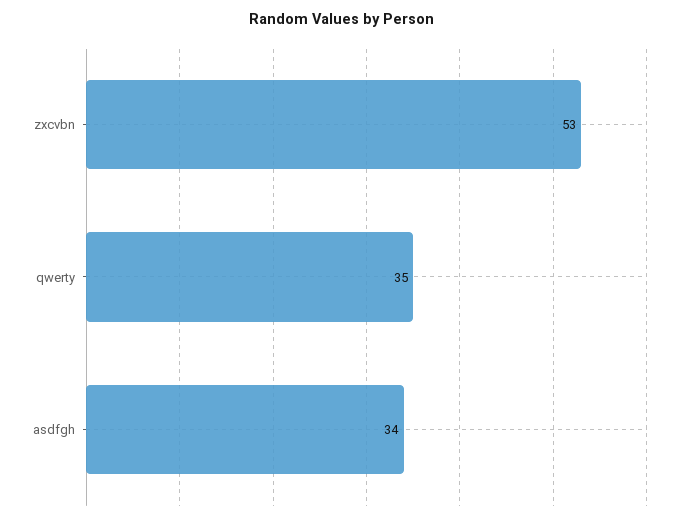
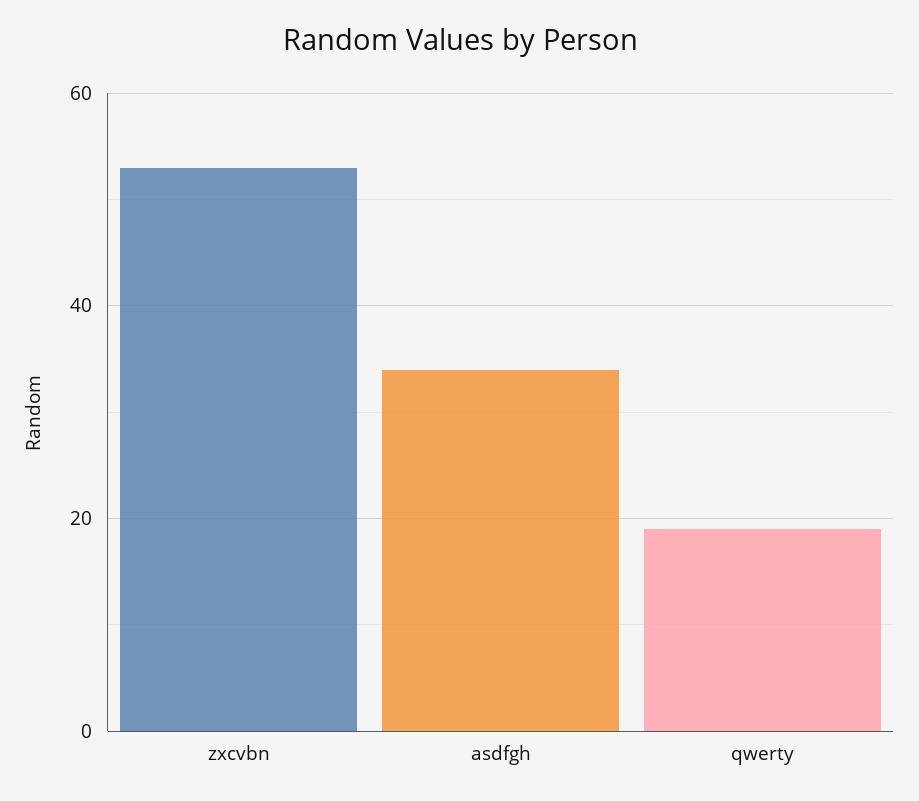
qwerty: 35 -> 20

